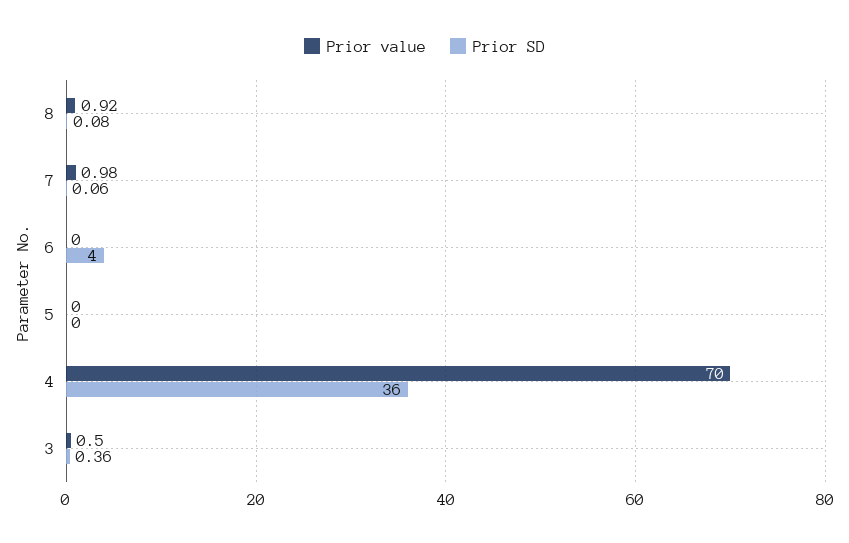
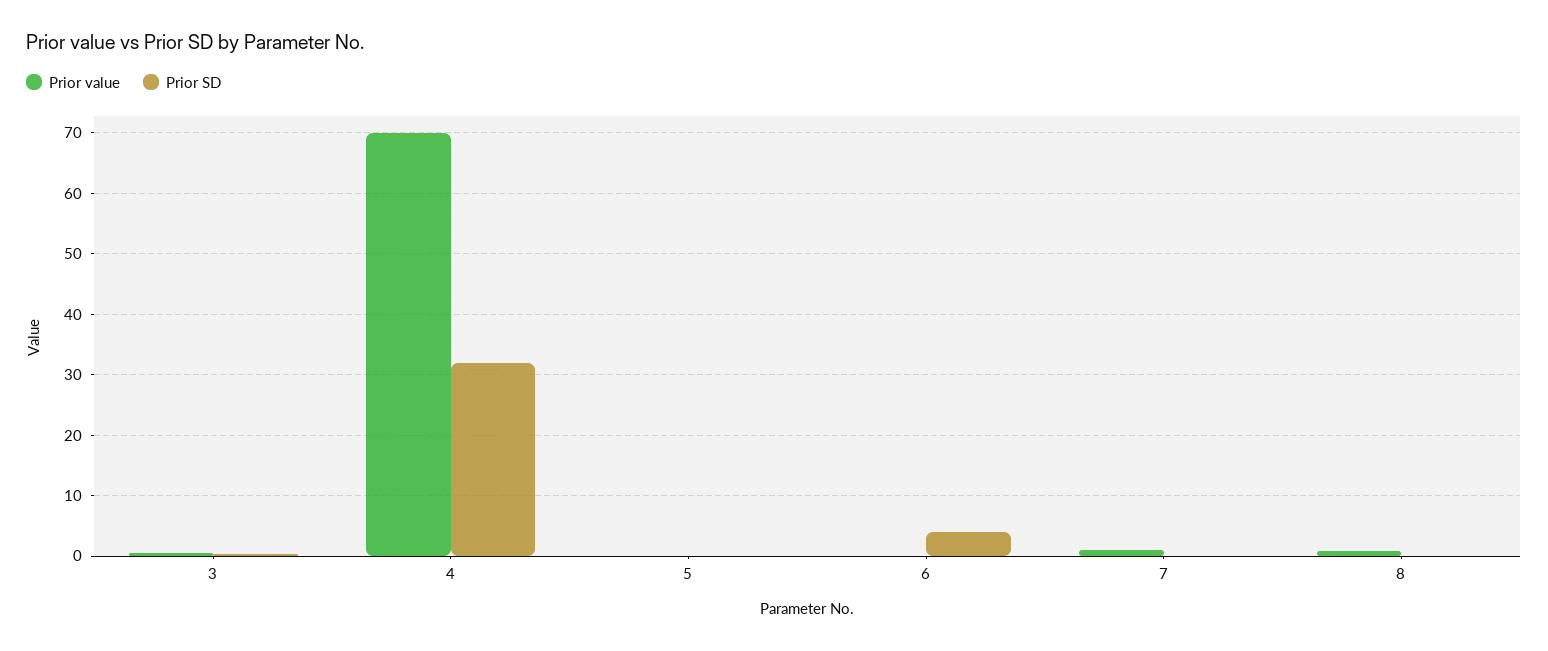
Prior SD, 4: 36 -> 32

